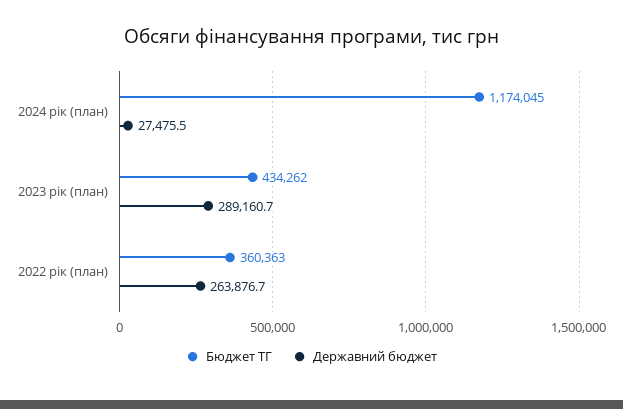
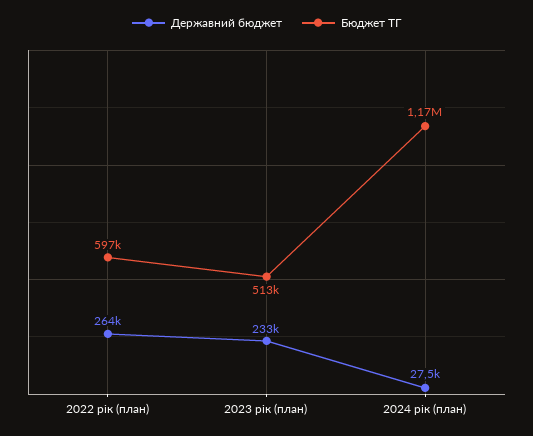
Бюджет ТГ, 2023 рік (план): 434262 -> 513000
Державний бюджет, 2023 рік (план): 289160.7 -> 233000
Бюджет ТГ, 2022 рік (план): 360363 -> 597000

